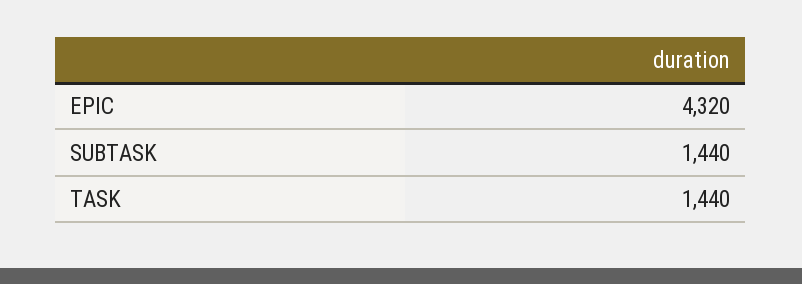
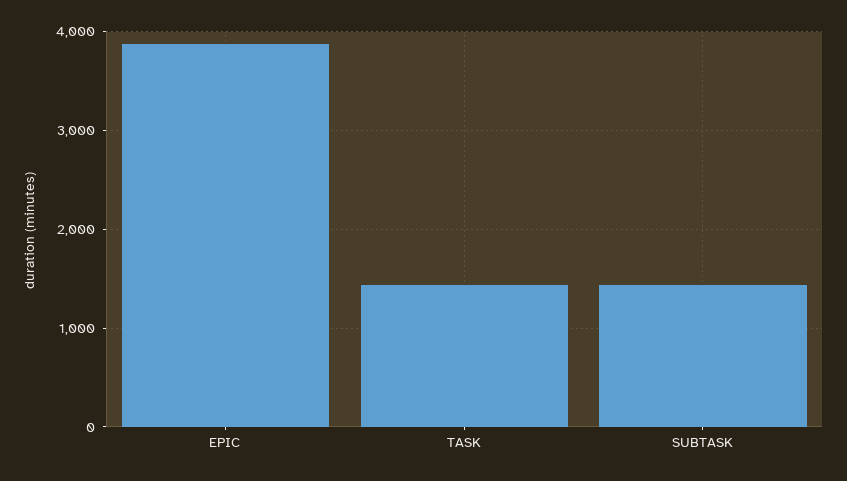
EPIC: 4320 -> 3900

